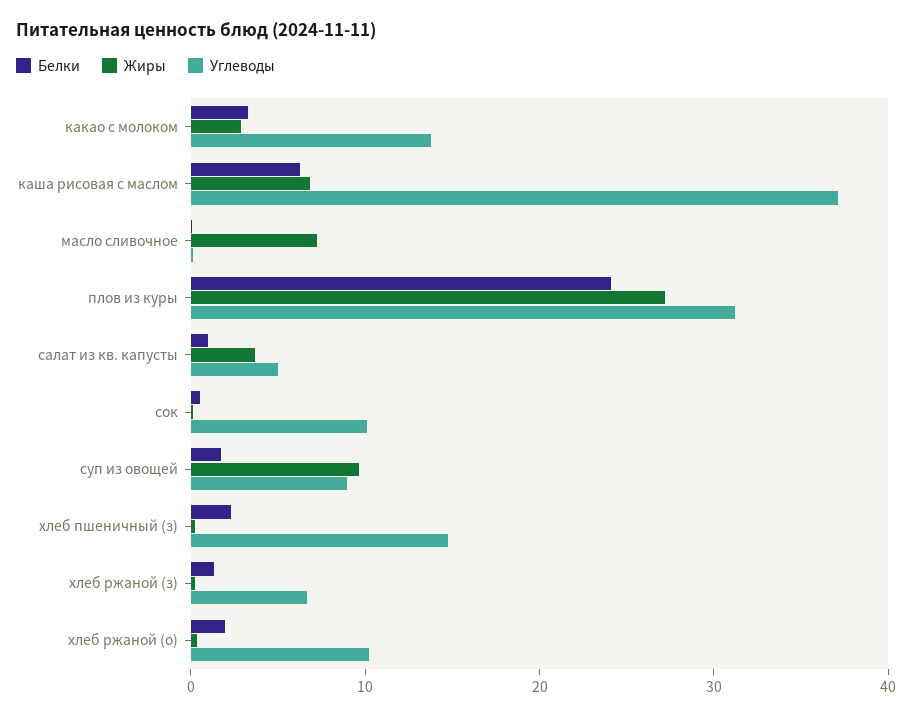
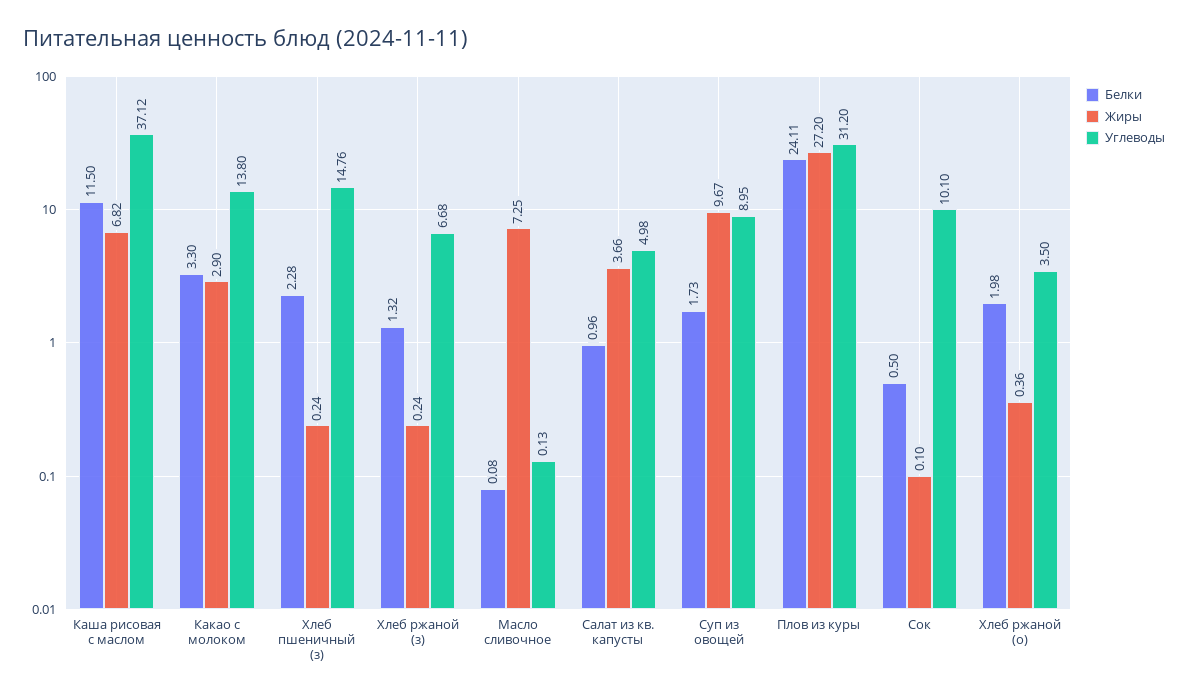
Белки, каша рисовая с маслом: 6 -> 11.5
Углеводы, хлеб ржаной (о): 10 -> 3.5

